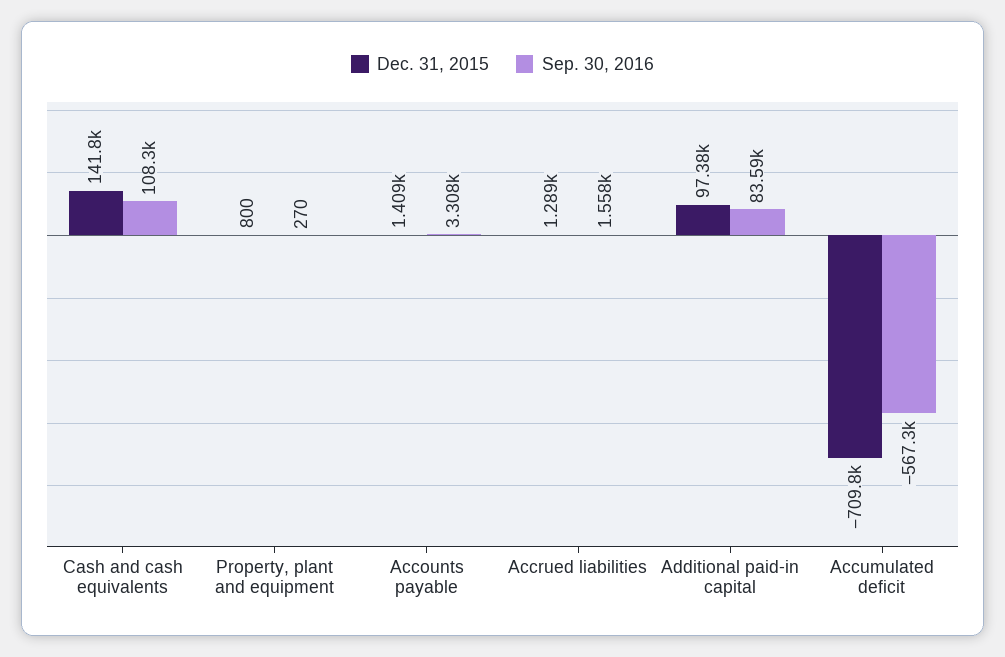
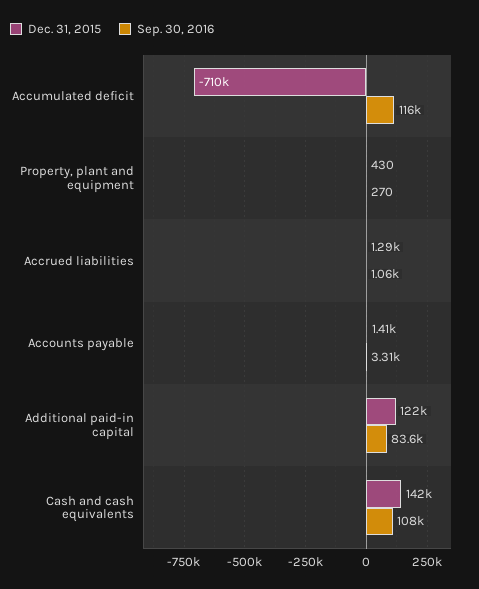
Dec. 31, 2015, Property, plant and equipment: 800 -> 430
Sep. 30, 2016, Accrued liabilities: 1558 -> 1060
Dec. 31, 2015, Additional paid-in capital: 97380 -> 122000
Sep. 30, 2016, Accumulated deficit: -567300 -> 116000

